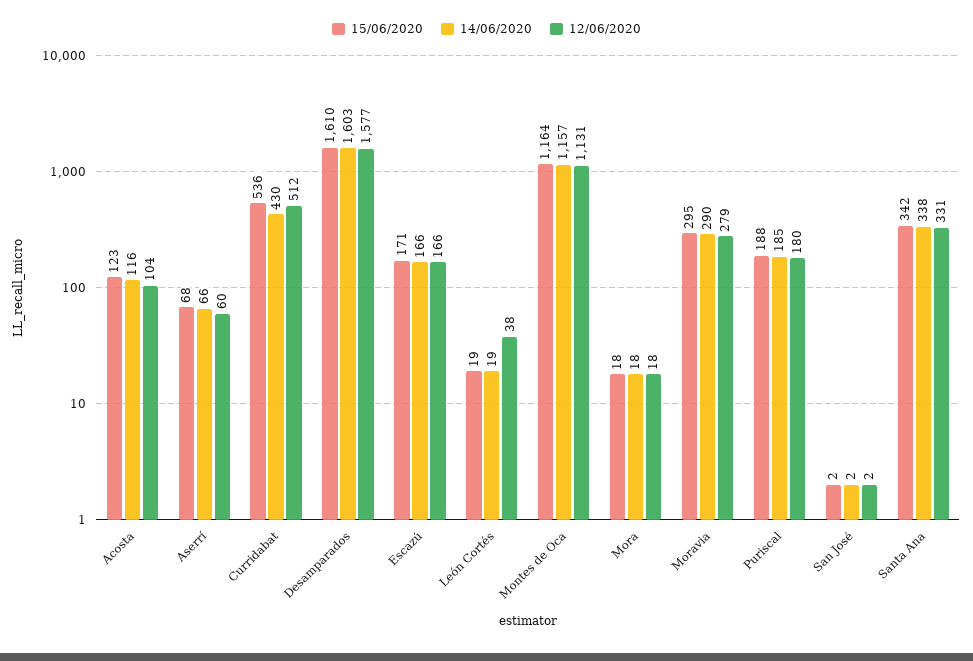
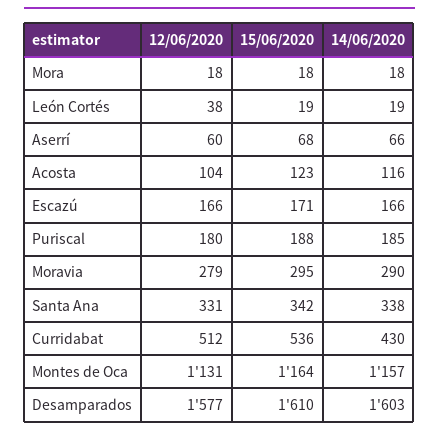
15/06/2020, San José: 2 -> none
14/06/2020, San José: 2 -> none
12/06/2020, San José: 2 -> none

